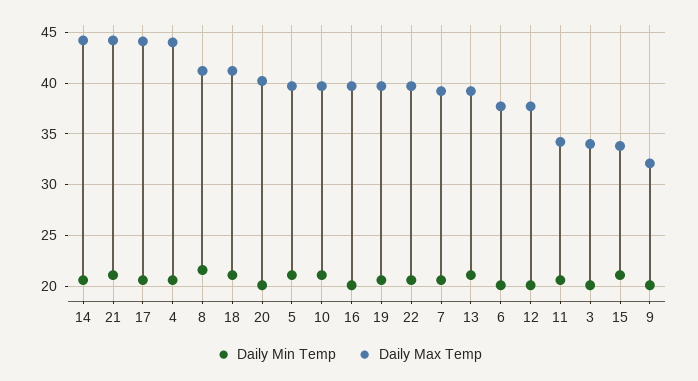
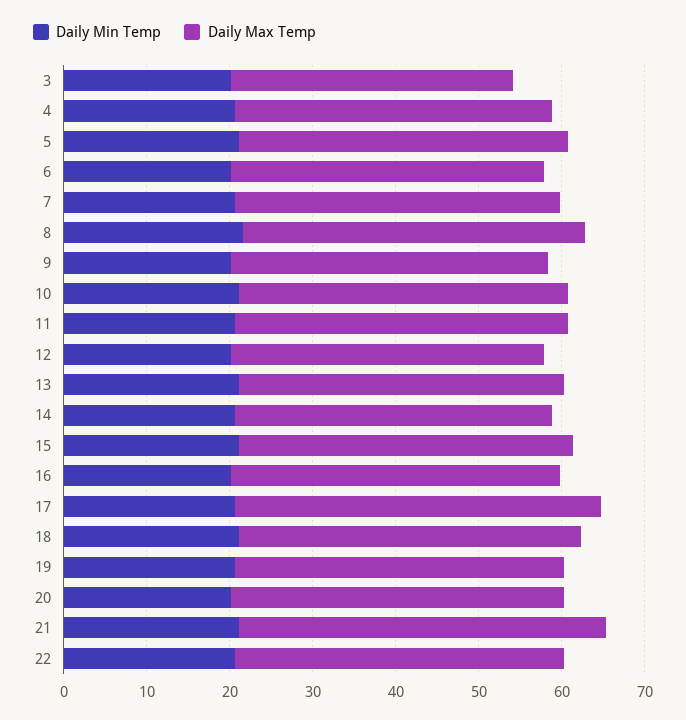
Daily Max Temp, 14: 44 -> 38
Daily Max Temp, 4: 44 -> 38
Daily Max Temp, 11: 34 -> 40
Daily Max Temp, 15: 34 -> 40
Daily Max Temp, 9: 32 -> 38

